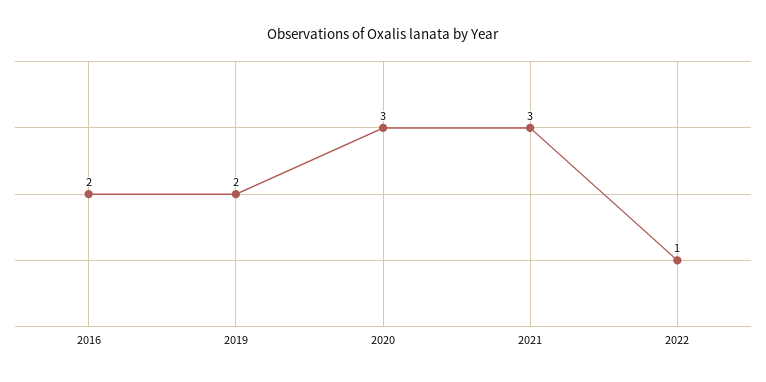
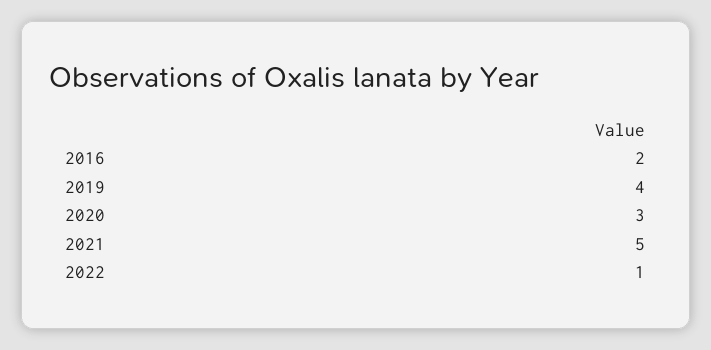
2019: 2 -> 4
2021: 3 -> 5

